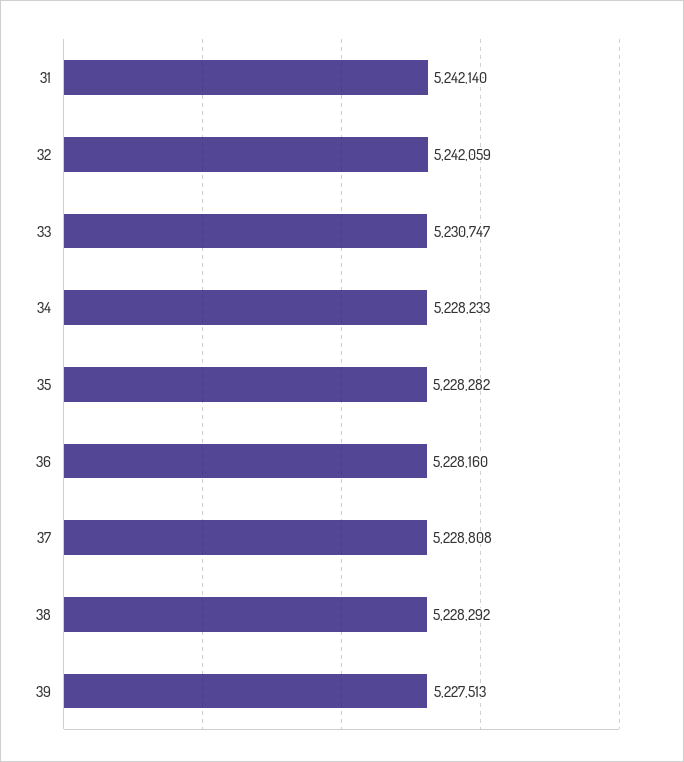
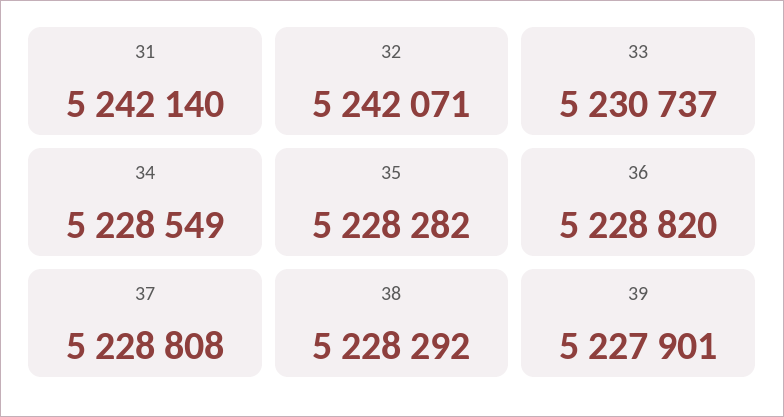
32: 5242059 -> 5242071
33: 5230747 -> 5230737
34: 5228233 -> 5228549
36: 5228160 -> 5228820
39: 5227513 -> 5227901

